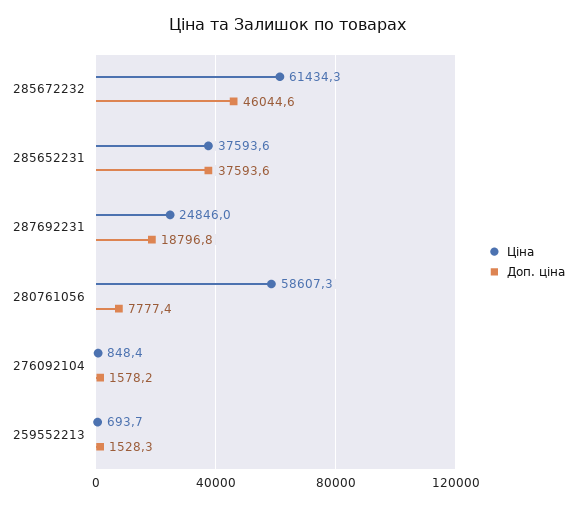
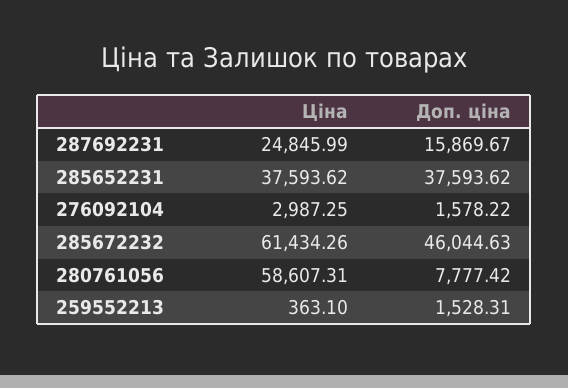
Доп. ціна, 287692231: 18796.8 -> 15869.67
Ціна, 276092104: 848.4 -> 2987.25
Ціна, 259552213: 693.7 -> 363.1

